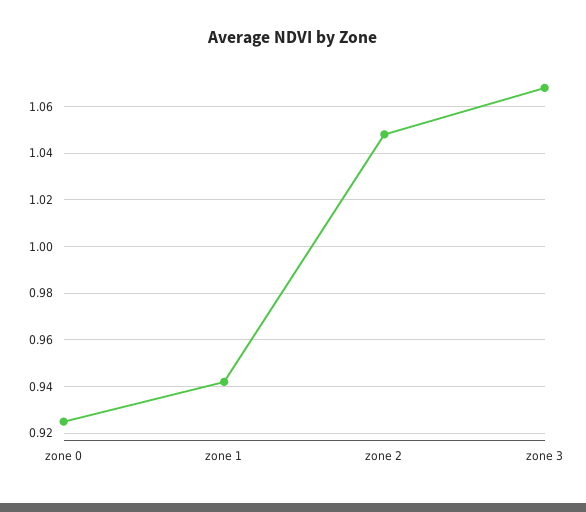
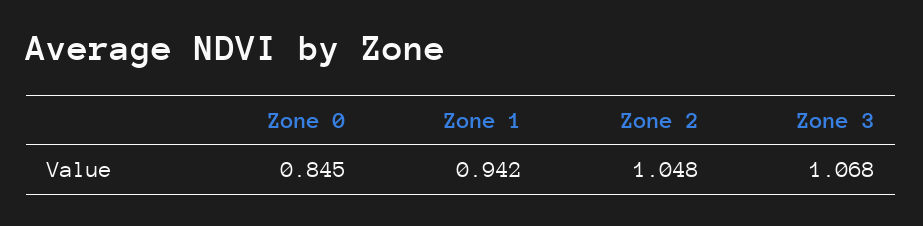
zone 0: 0.925 -> 0.845

